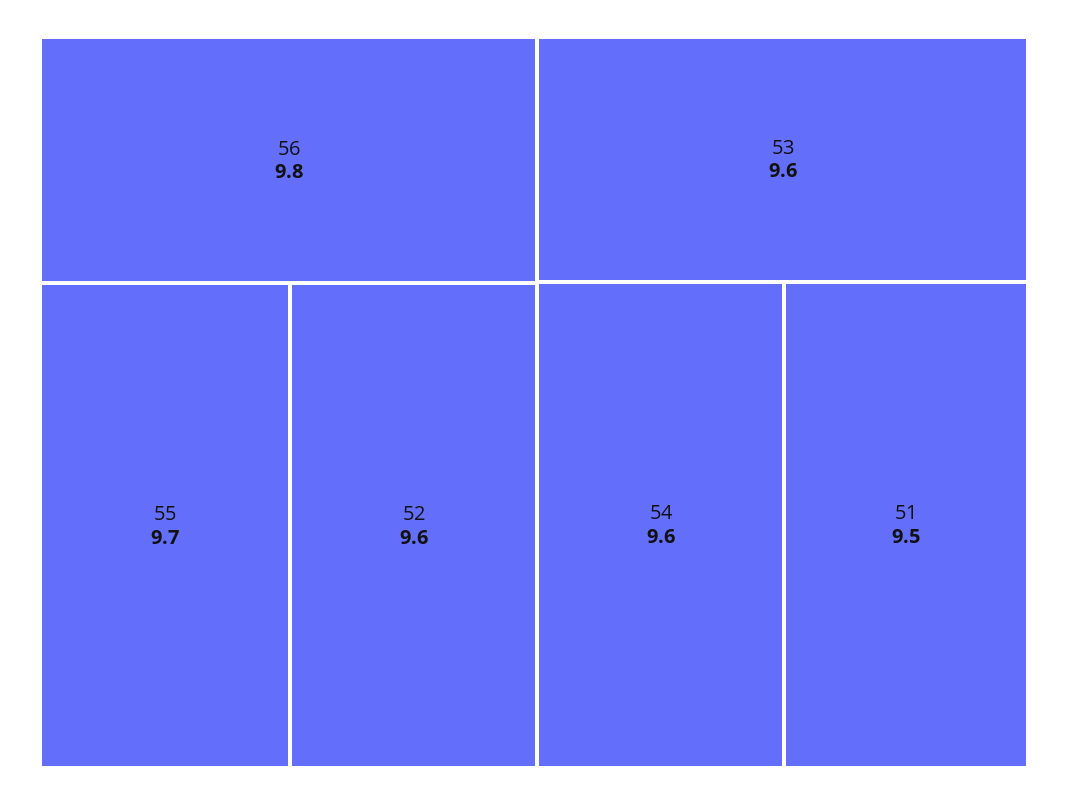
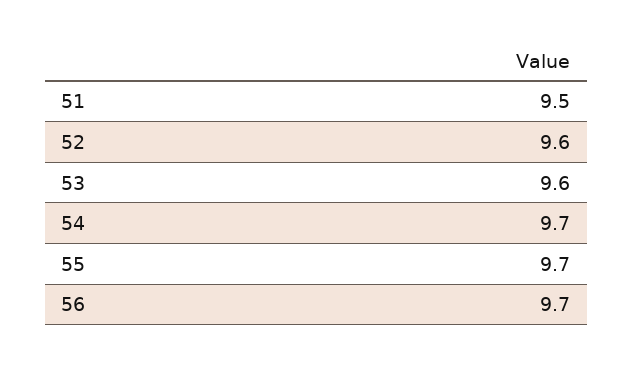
56: 9.8 -> 9.7
54: 9.6 -> 9.7

